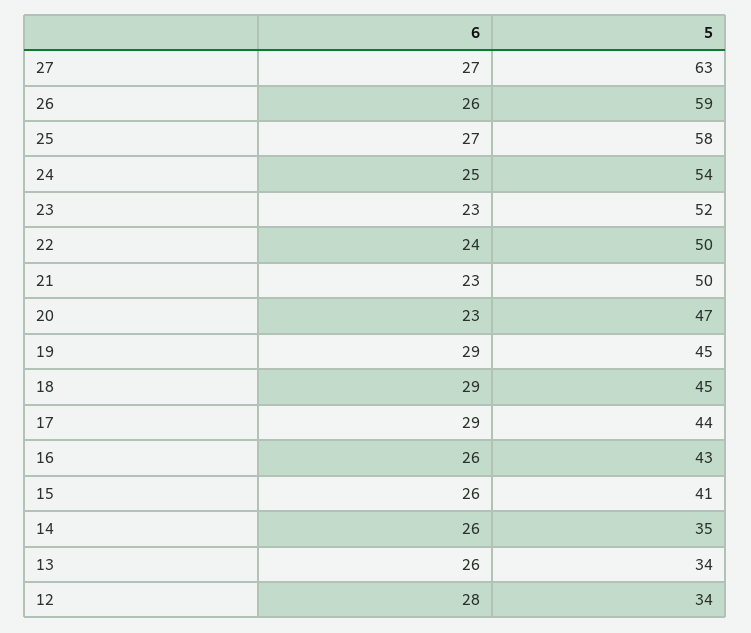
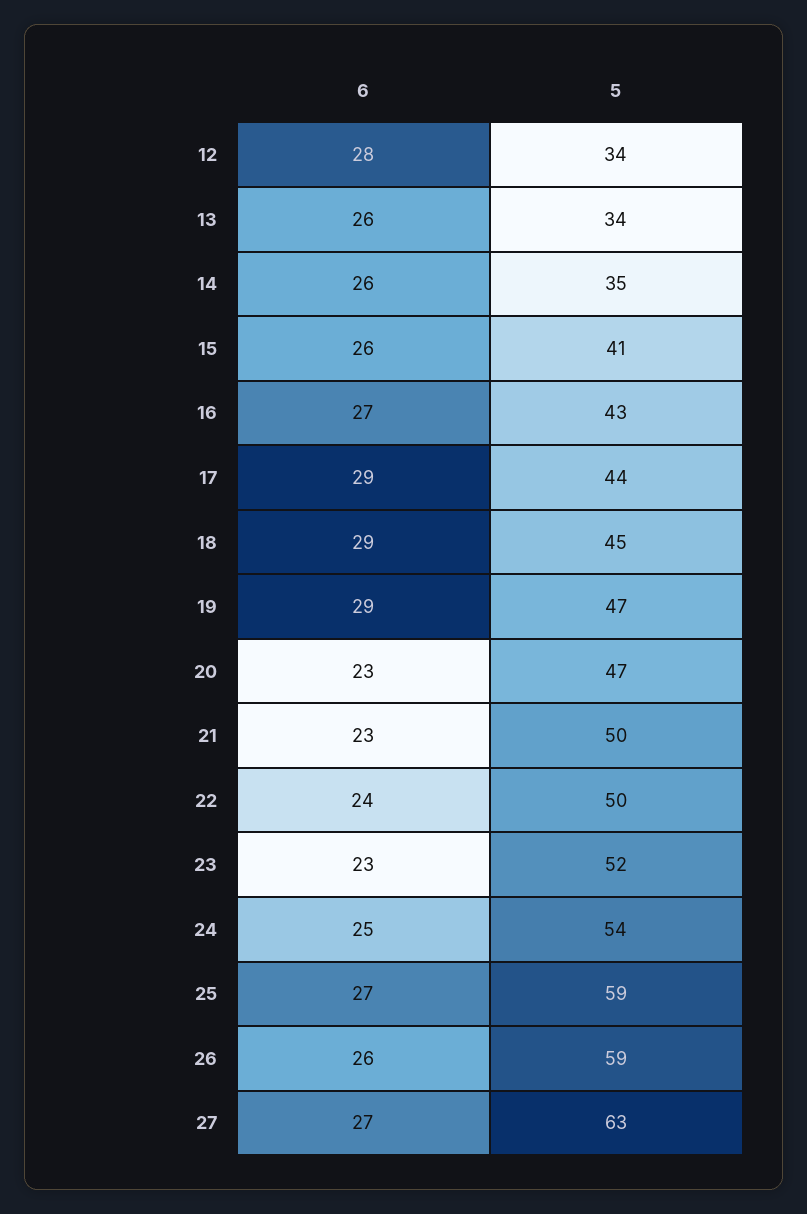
5, 25: 58 -> 59
5, 19: 45 -> 47
6, 16: 26 -> 27

